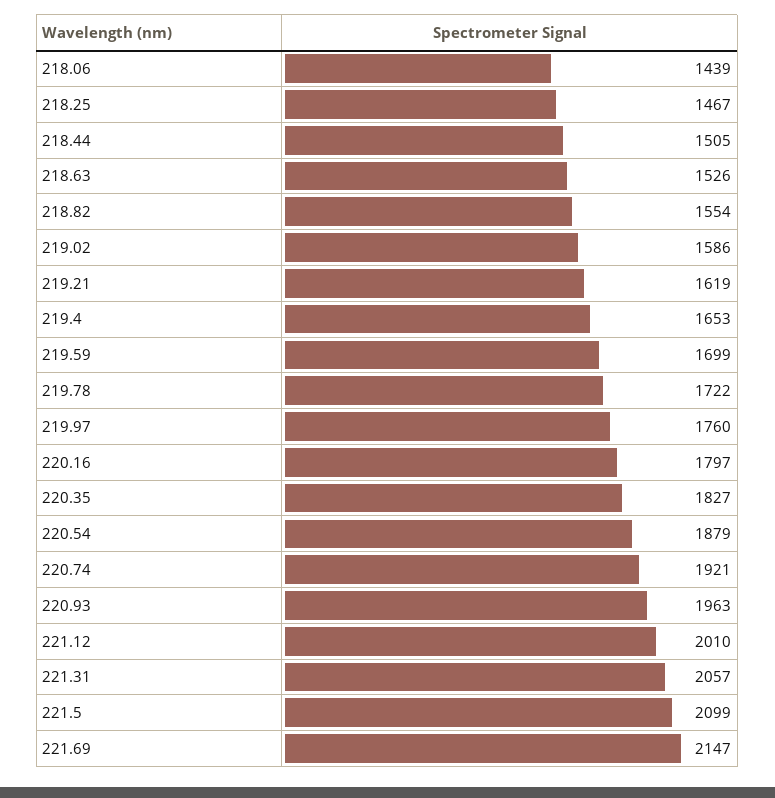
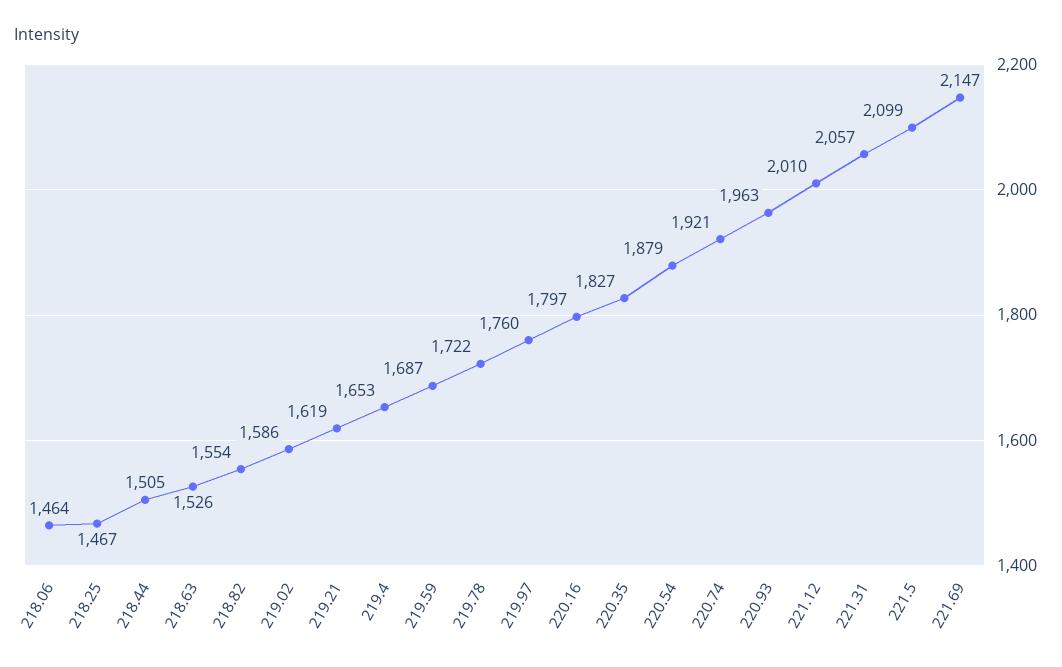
218.06: 1439 -> 1464
219.59: 1699 -> 1687

